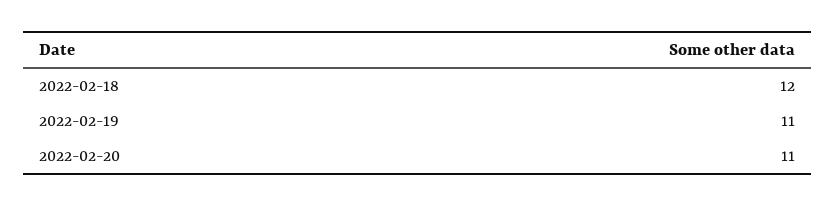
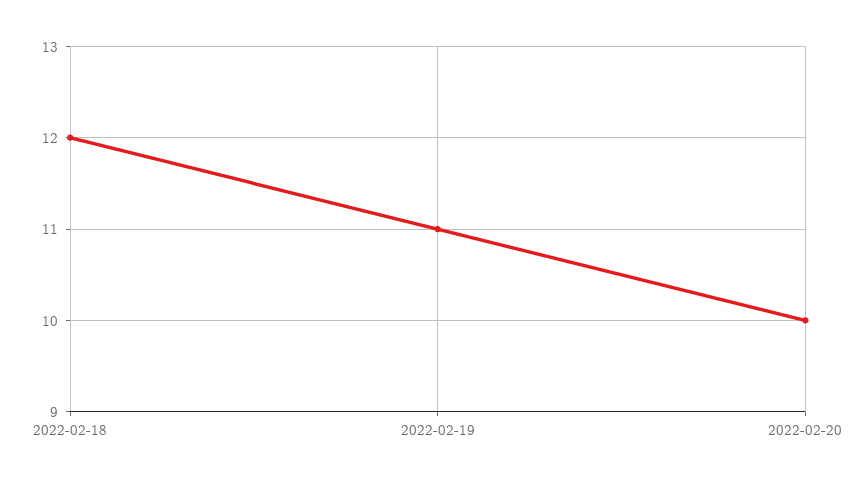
2022-02-20: 11 -> 10

